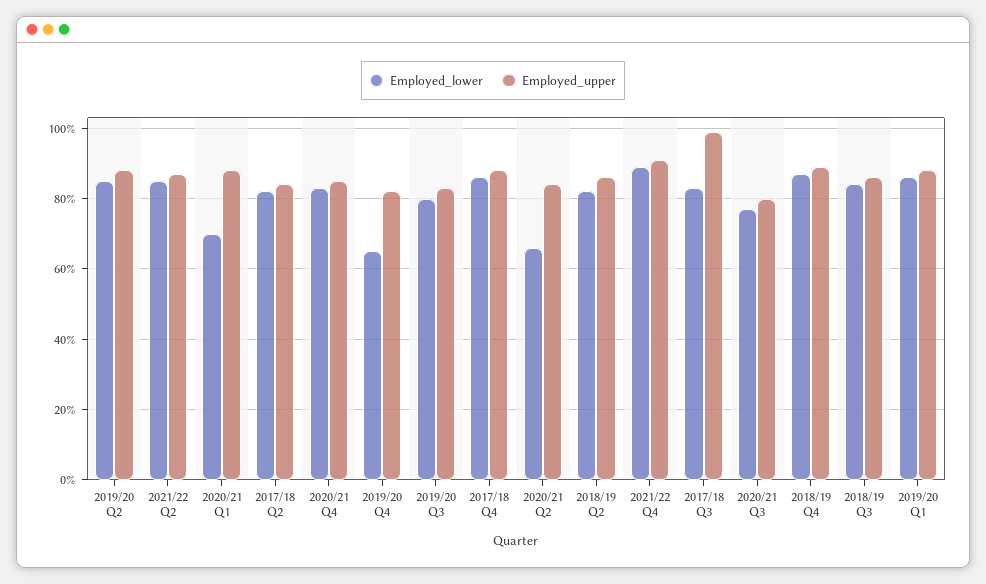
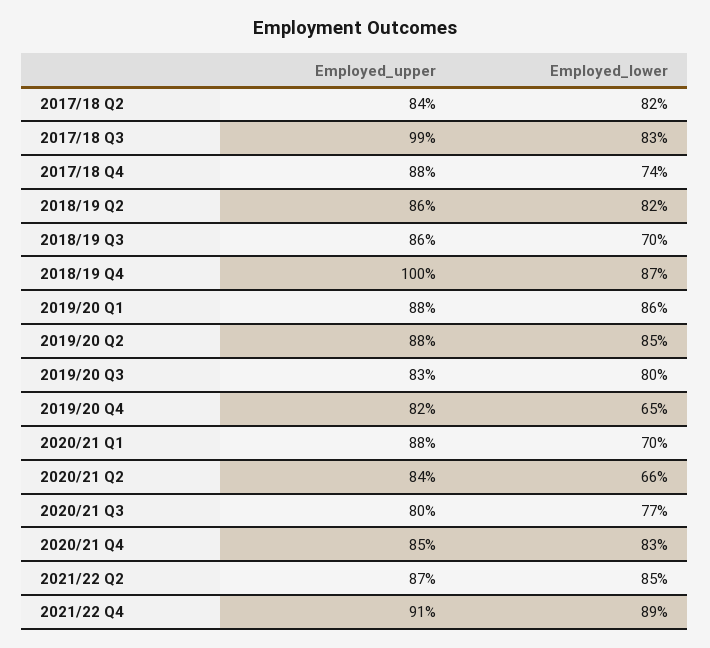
Employed_lower, 2017/18 Q4: 85 -> 74
Employed_upper, 2018/19 Q4: 90 -> 100
Employed_lower, 2018/19 Q3: 85 -> 70

